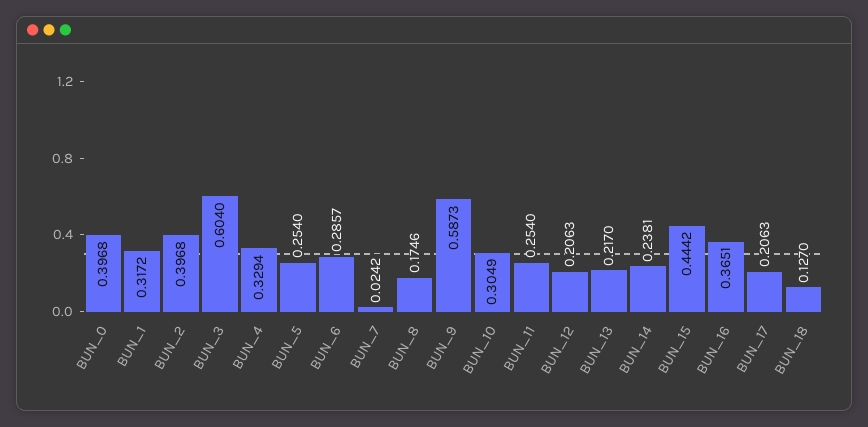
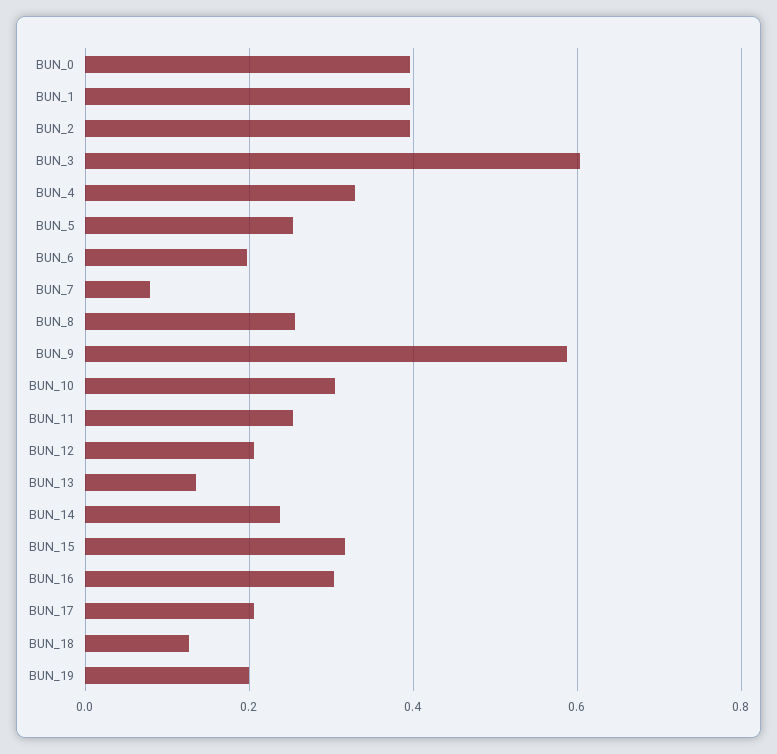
BUN_1: 0.3172 -> 0.4
BUN_6: 0.2857 -> 0.2
BUN_7: 0.0242 -> 0.08
BUN_8: 0.1746 -> 0.26
BUN_13: 0.217 -> 0.14
BUN_15: 0.4442 -> 0.32
BUN_16: 0.3651 -> 0.3
BUN_19: none -> 0.2

